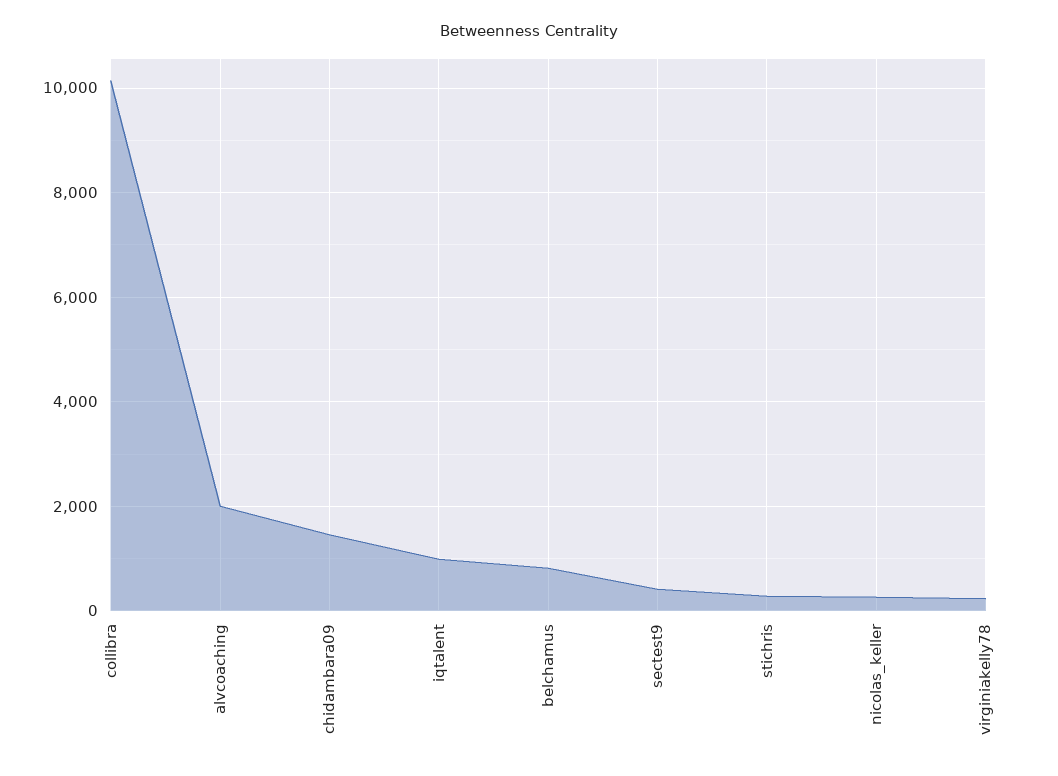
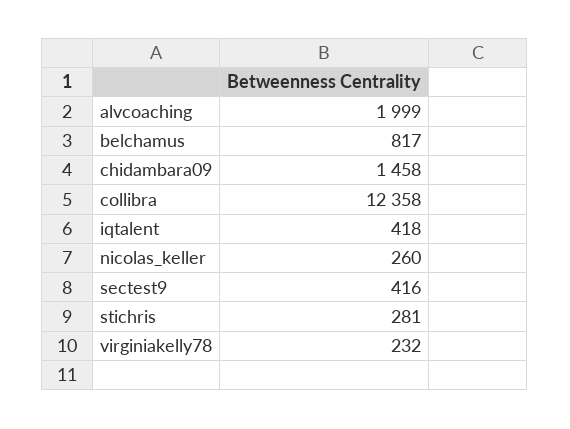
collibra: 10200 -> 12358
iqtalent: 1000 -> 418

